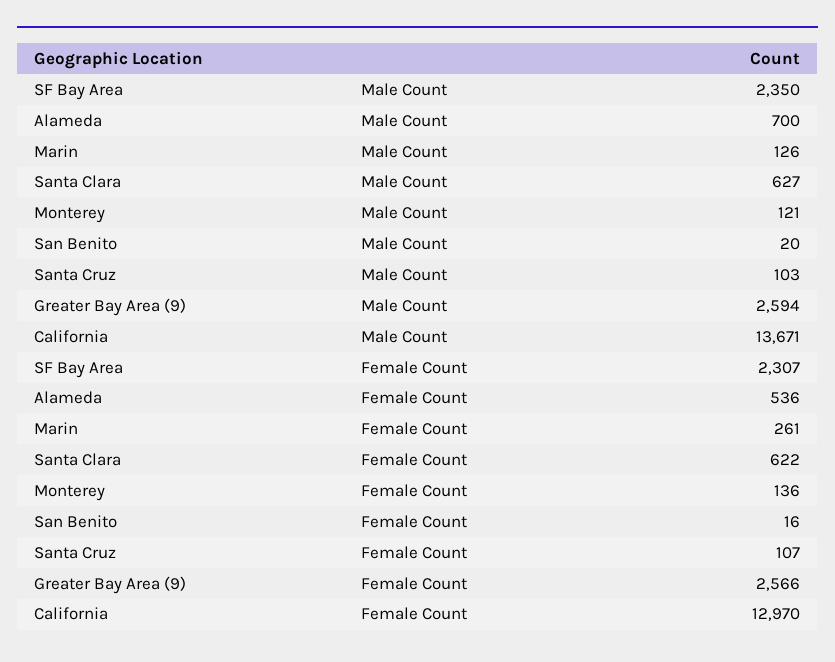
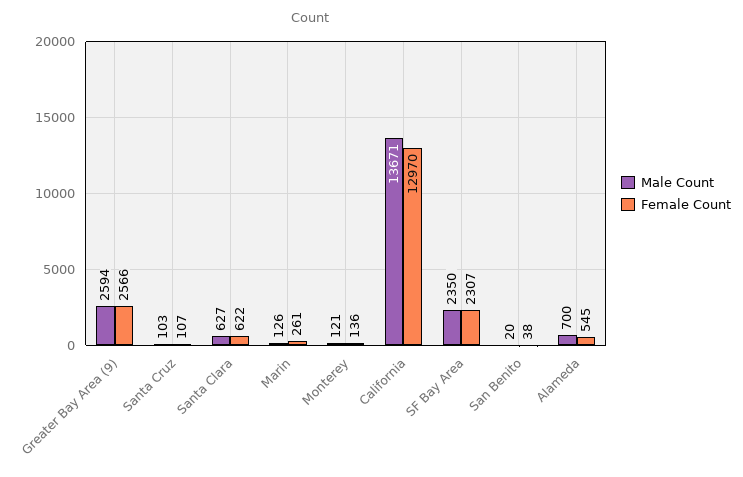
Female Count, Alameda: 536 -> 545
Female Count, San Benito: 16 -> 38

